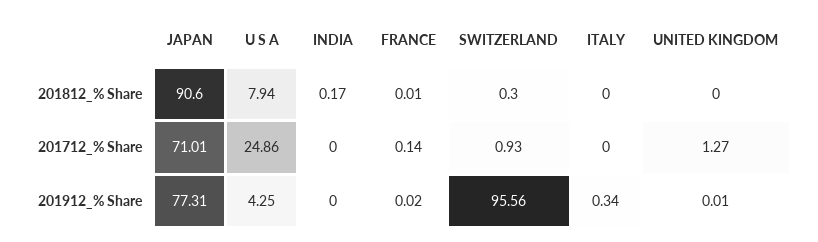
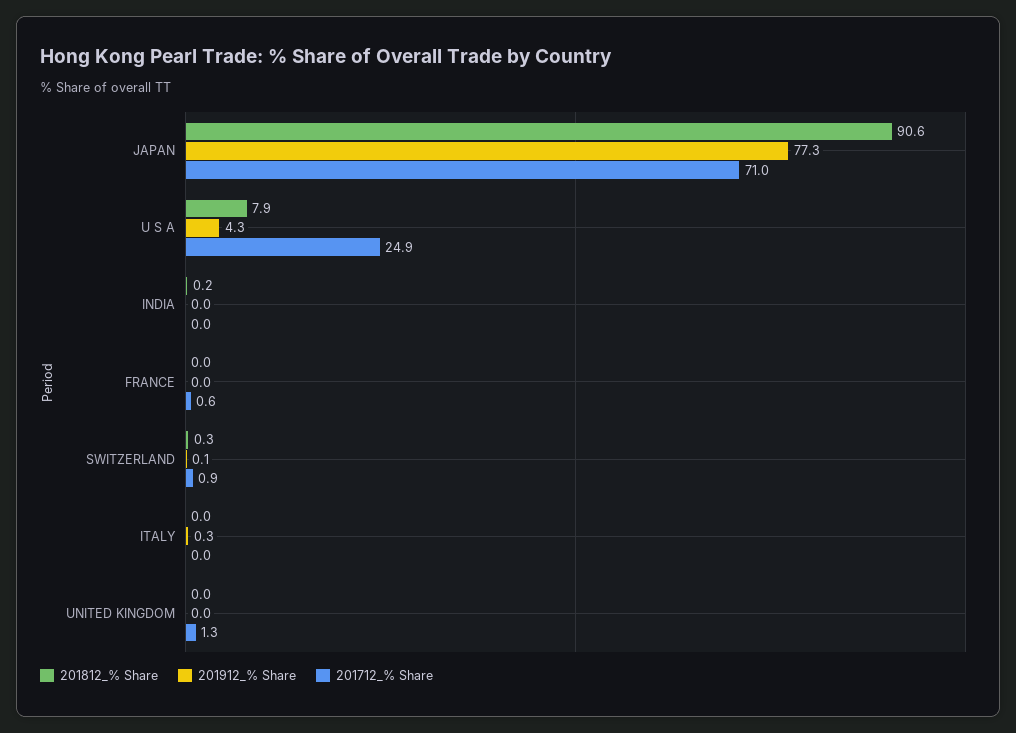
201712_% Share, FRANCE: 0.14 -> 0.6
201912_% Share, SWITZERLAND: 95.56 -> 0.1

